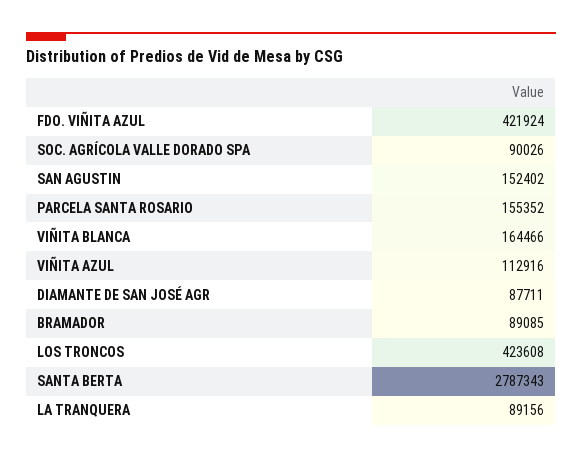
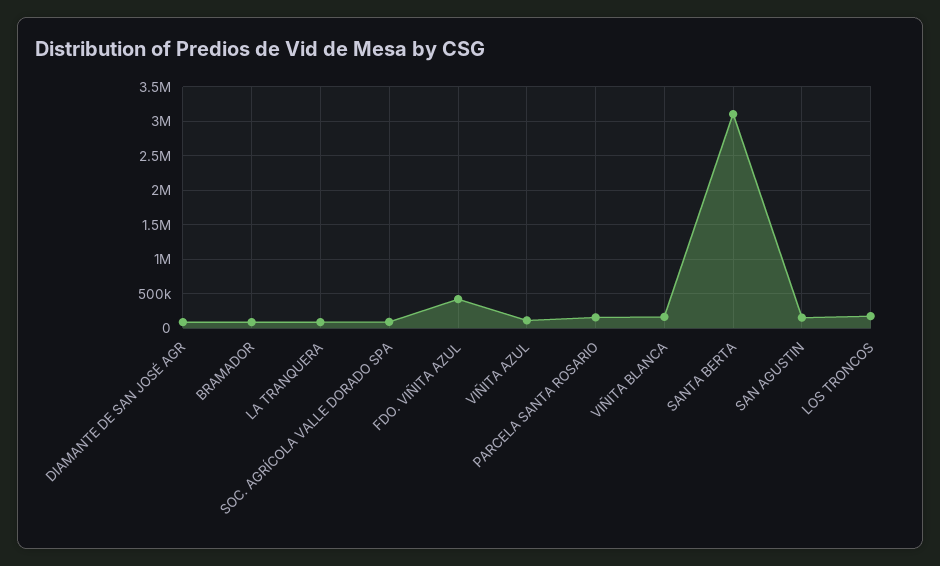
LOS TRONCOS: 423608 -> 200000
SANTA BERTA: 2787343 -> 3100000

